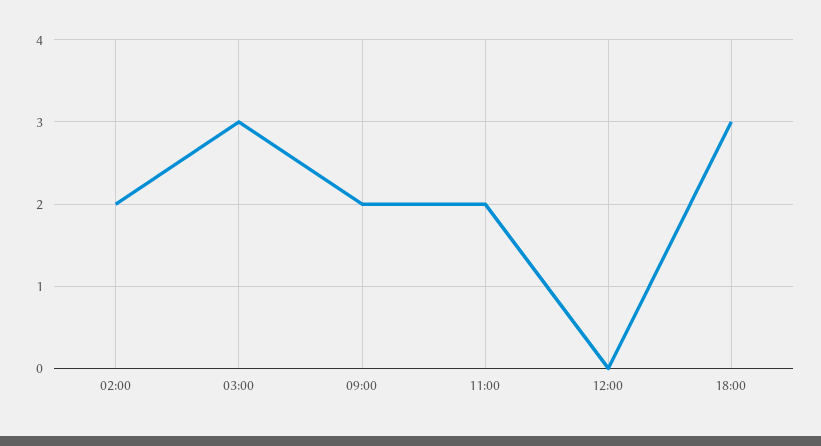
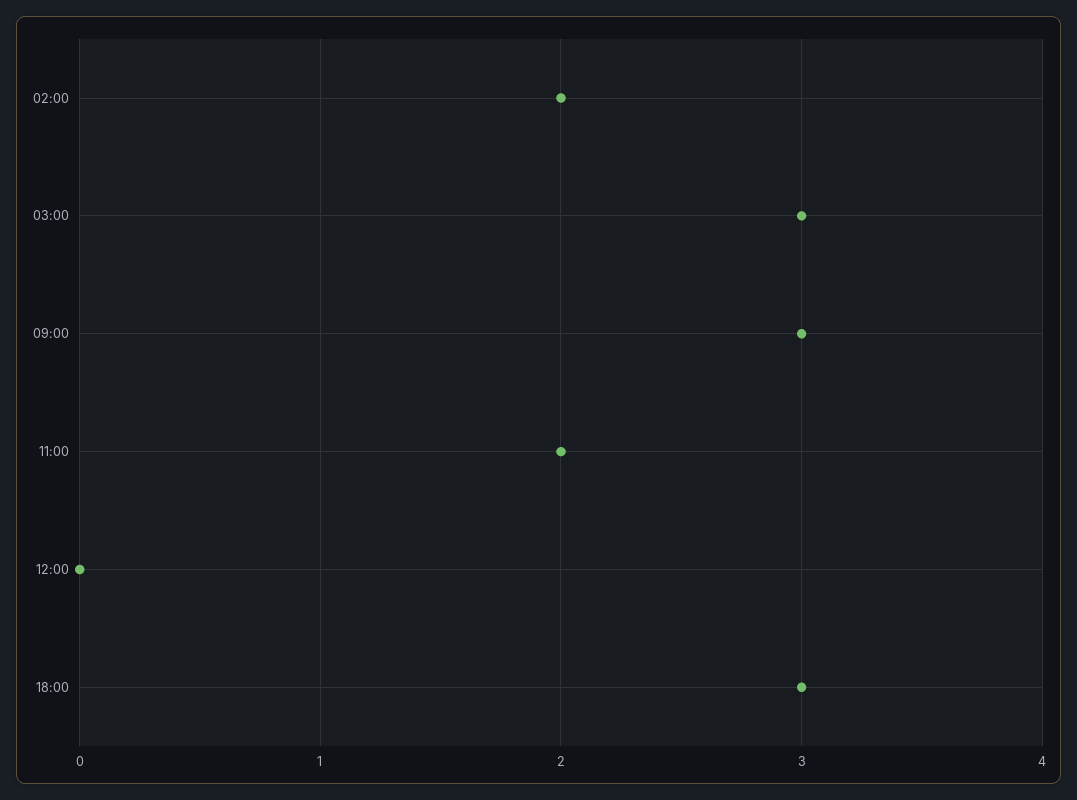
09:00: 2 -> 3

